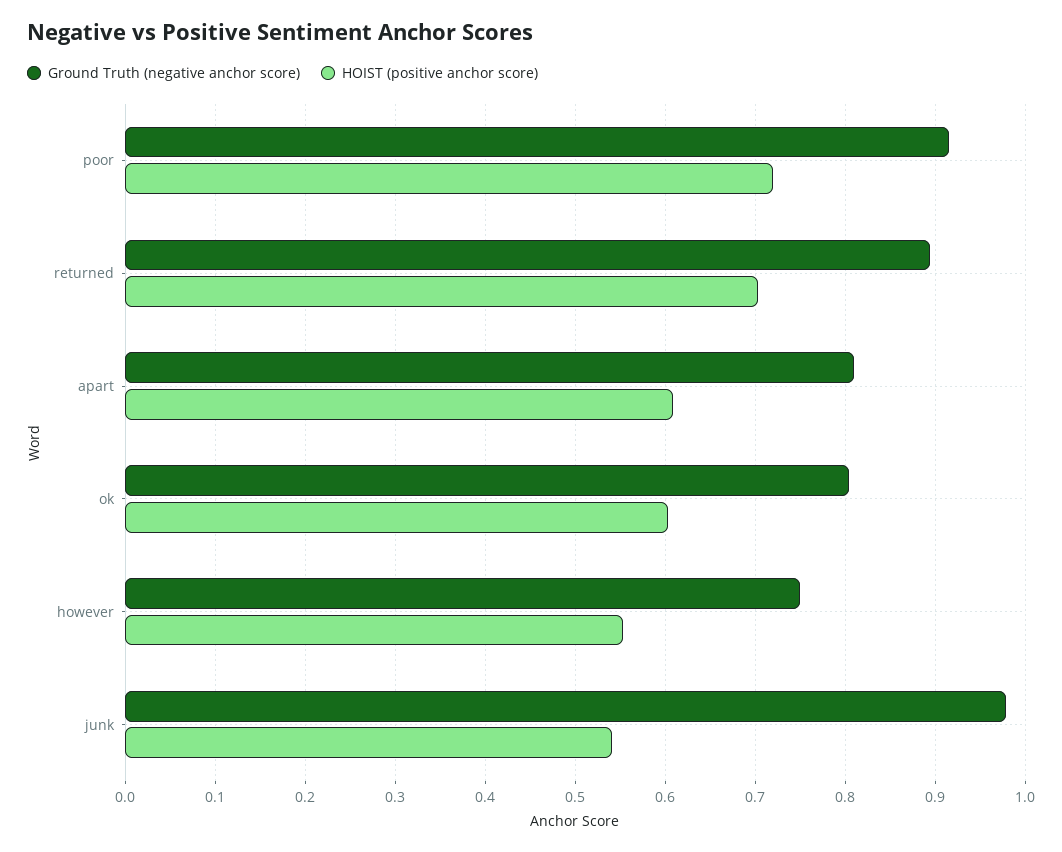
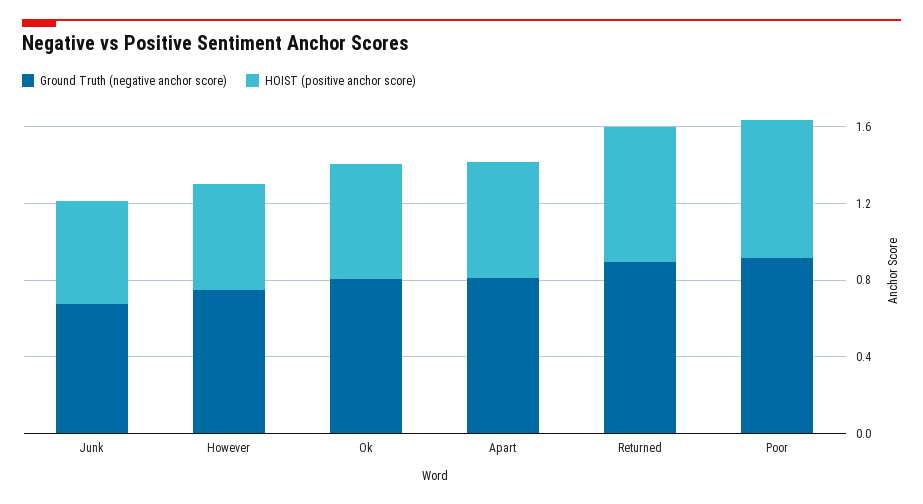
Ground Truth (negative anchor score), junk: 0.98 -> 0.7

